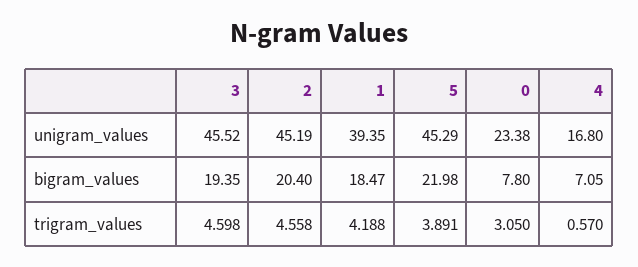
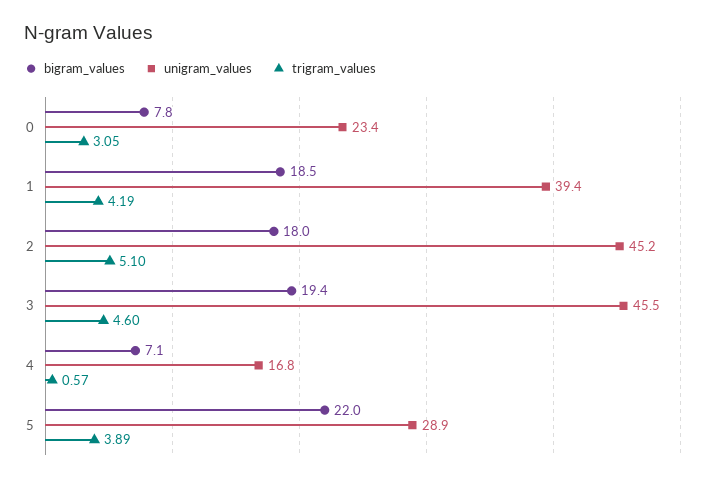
unigram_values, 5: 45.29 -> 28.9
bigram_values, 2: 20.4 -> 18
trigram_values, 2: 4.558 -> 5.1

